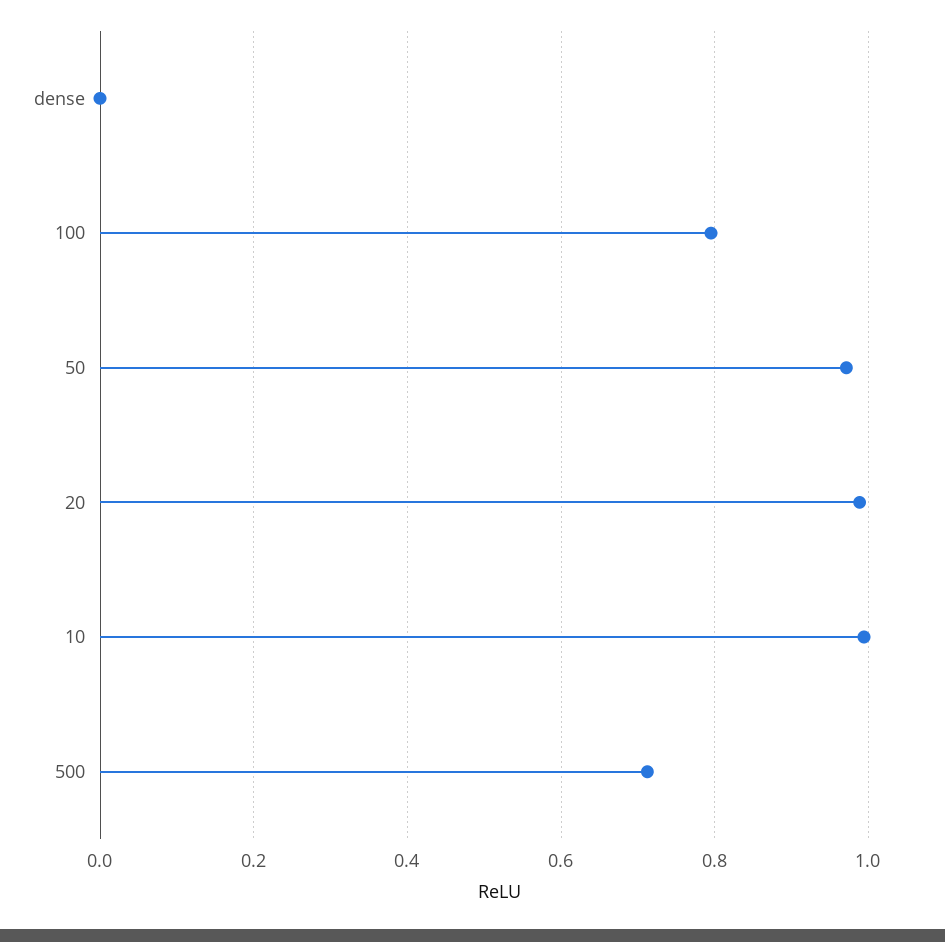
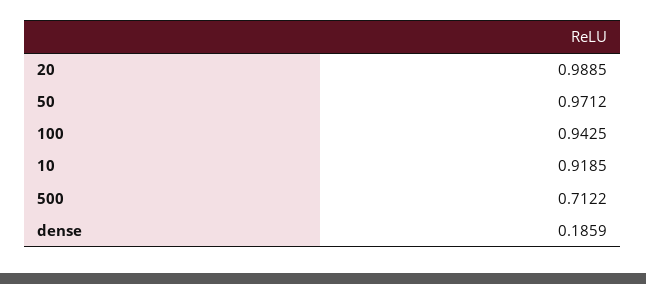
dense: 0 -> 0.1859
100: 0.8 -> 0.9425
10: 1 -> 0.9185

